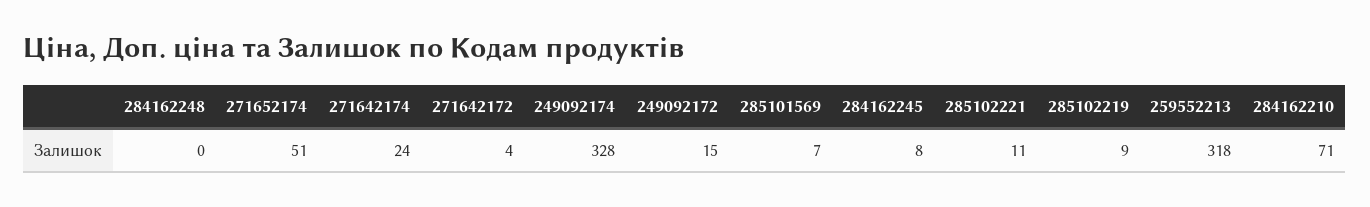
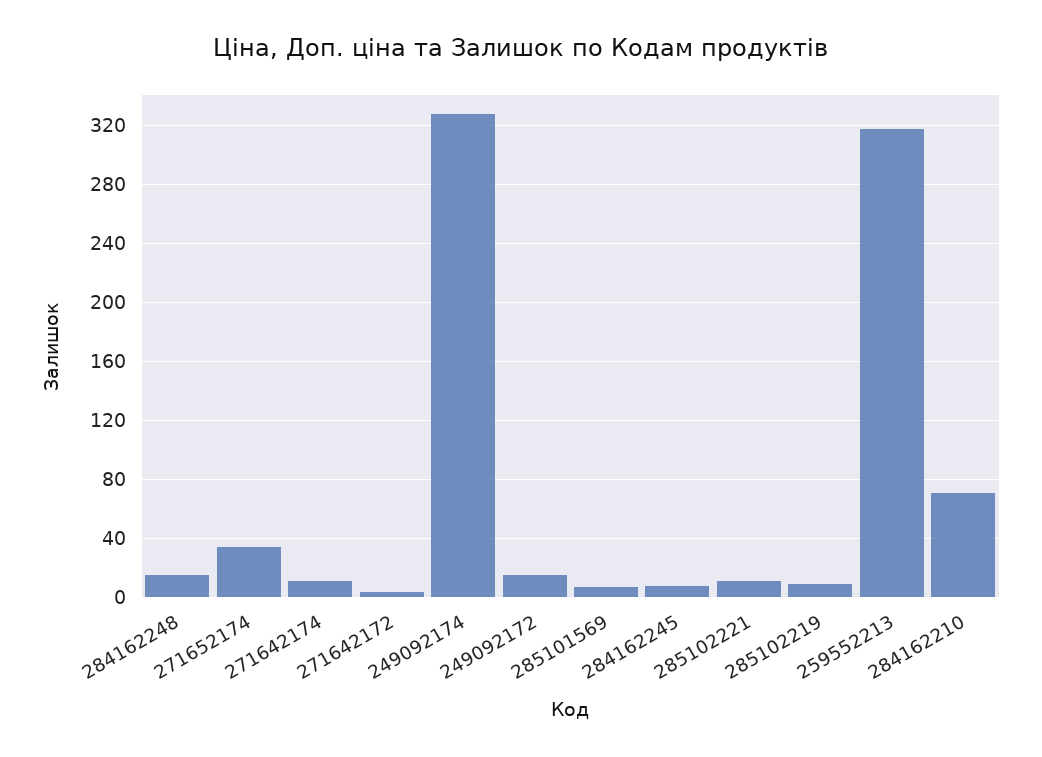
284162248: 0 -> 15
271652174: 51 -> 35
271642174: 24 -> 10

